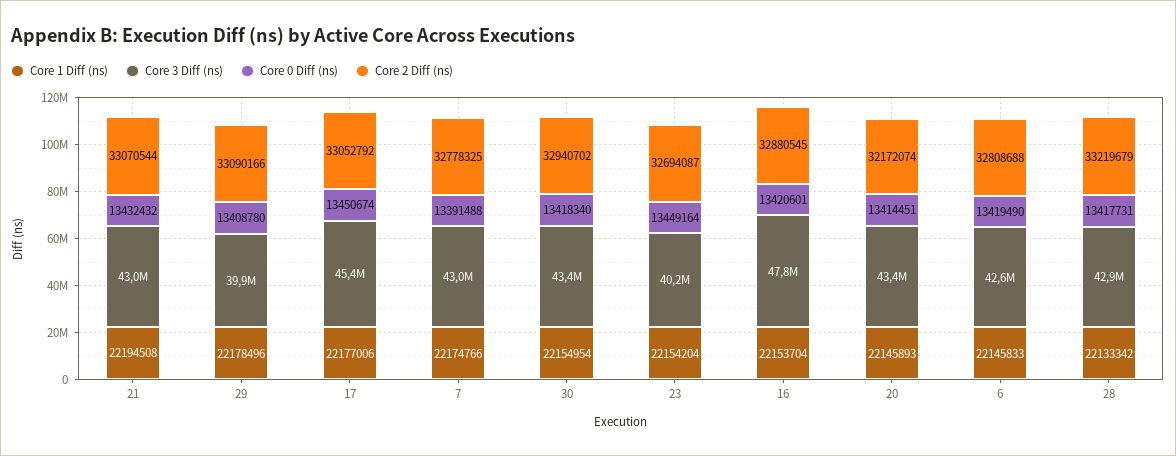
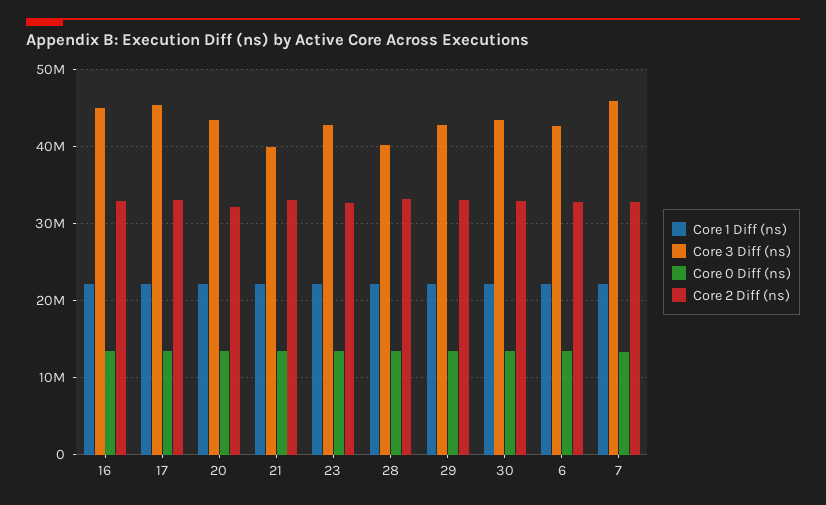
Core 3 Diff (ns), 21: 43000000 -> 40000000
Core 3 Diff (ns), 29: 39900000 -> 43000000
Core 3 Diff (ns), 7: 43000000 -> 46000000
Core 3 Diff (ns), 23: 40200000 -> 43000000
Core 3 Diff (ns), 16: 47800000 -> 45000000
Core 3 Diff (ns), 28: 42900000 -> 40000000

